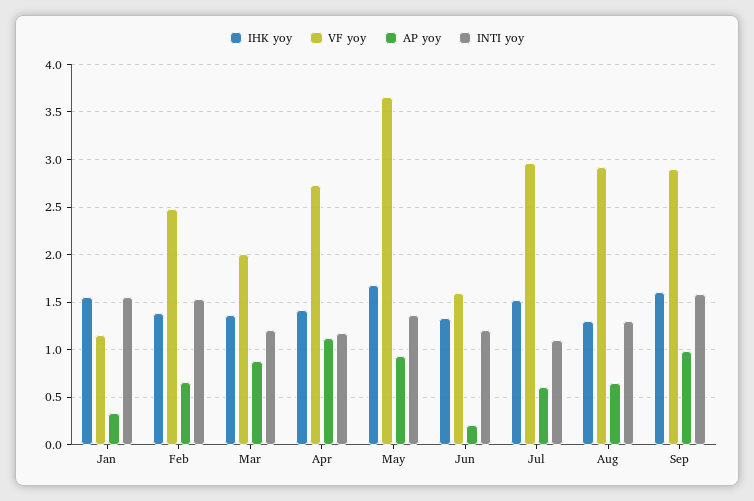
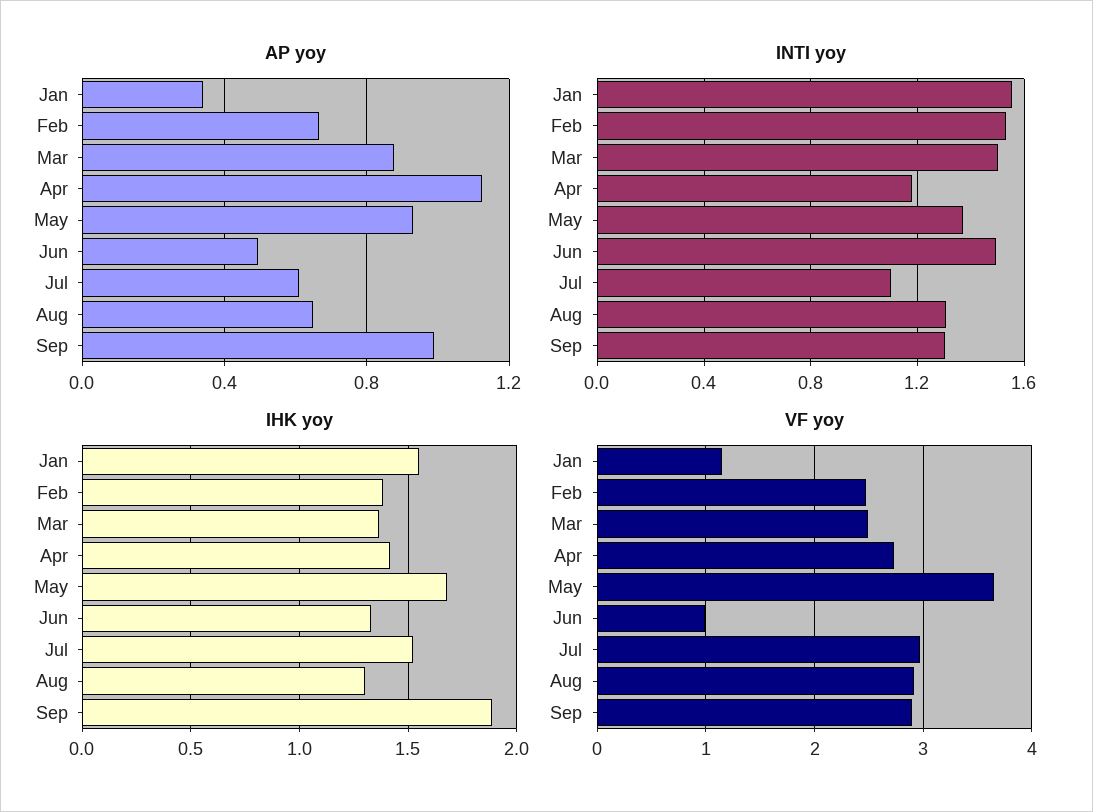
VF yoy, Mar: 2 -> 2.5
INTI yoy, Mar: 1.2 -> 1.5
VF yoy, Jun: 1.6 -> 1
AP yoy, Jun: 0.2 -> 0.5
INTI yoy, Jun: 1.2 -> 1.5
IHK yoy, Sep: 1.6 -> 1.9
INTI yoy, Sep: 1.6 -> 1.3

